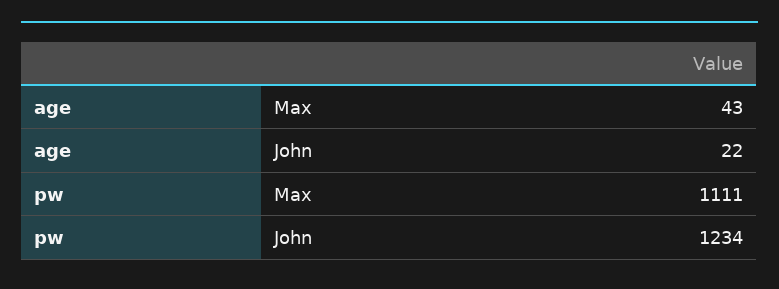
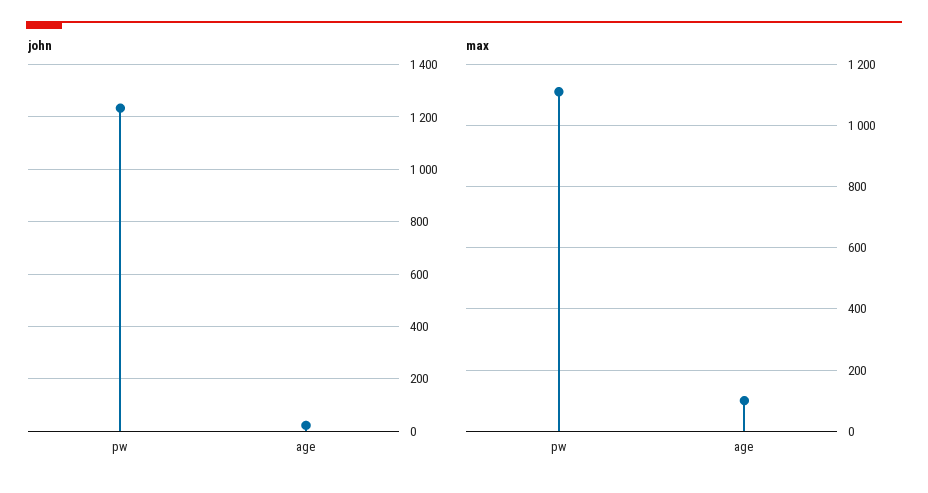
Max, age: 43 -> 100

